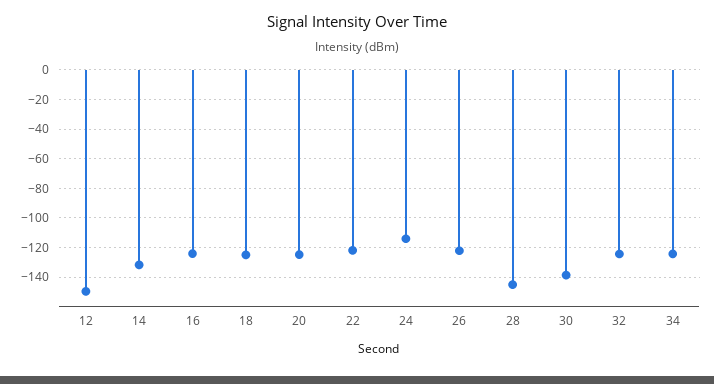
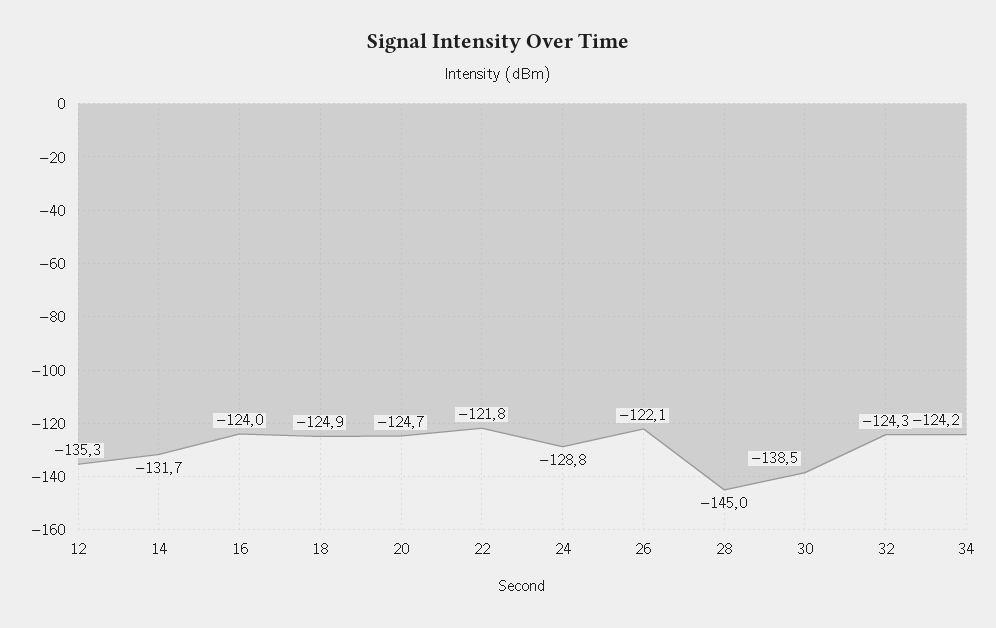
12: -150 -> -135.3
24: -115 -> -128.8

